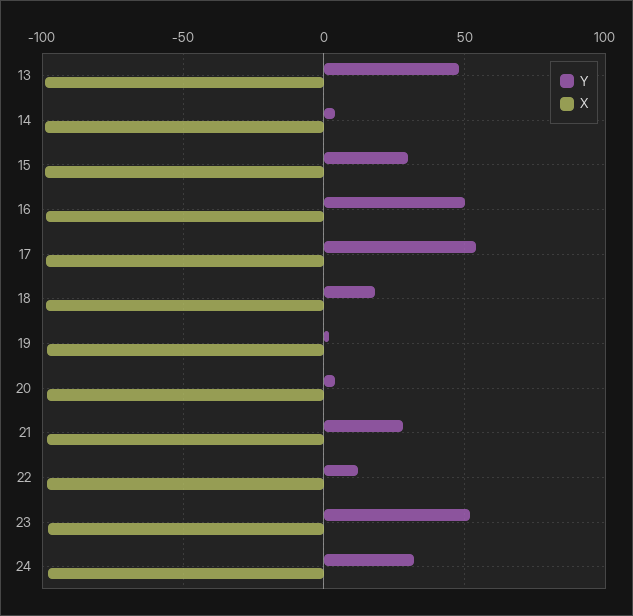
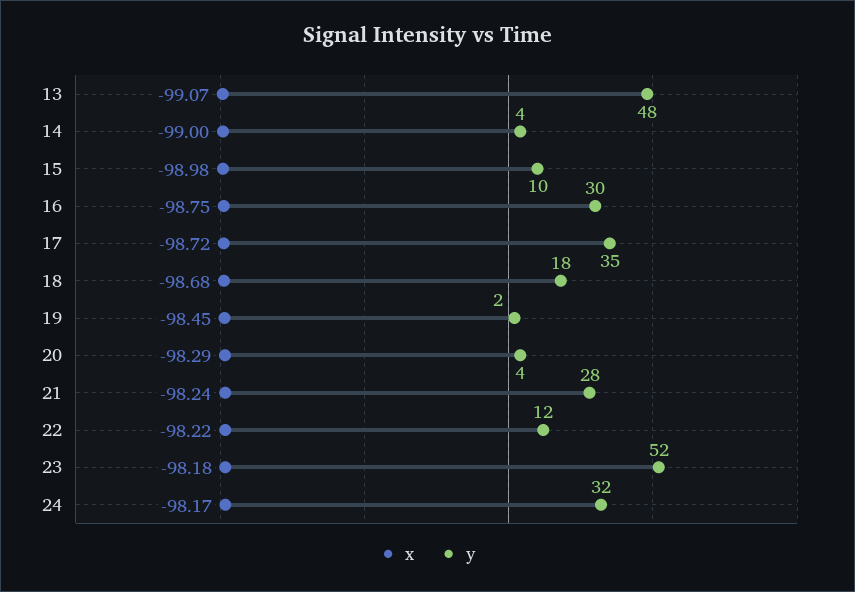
Y, 15: 30 -> 10
Y, 16: 50 -> 30
Y, 17: 55 -> 35

